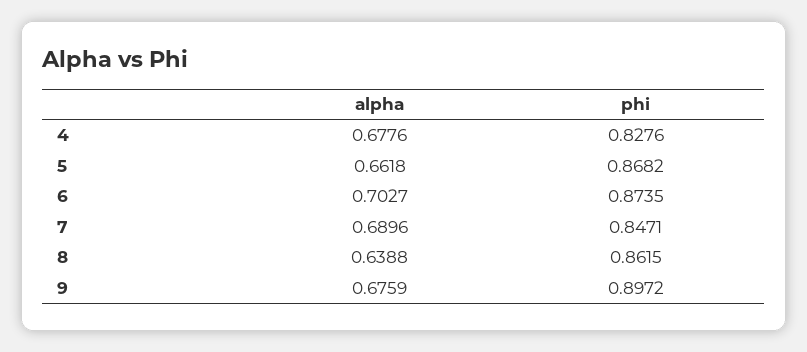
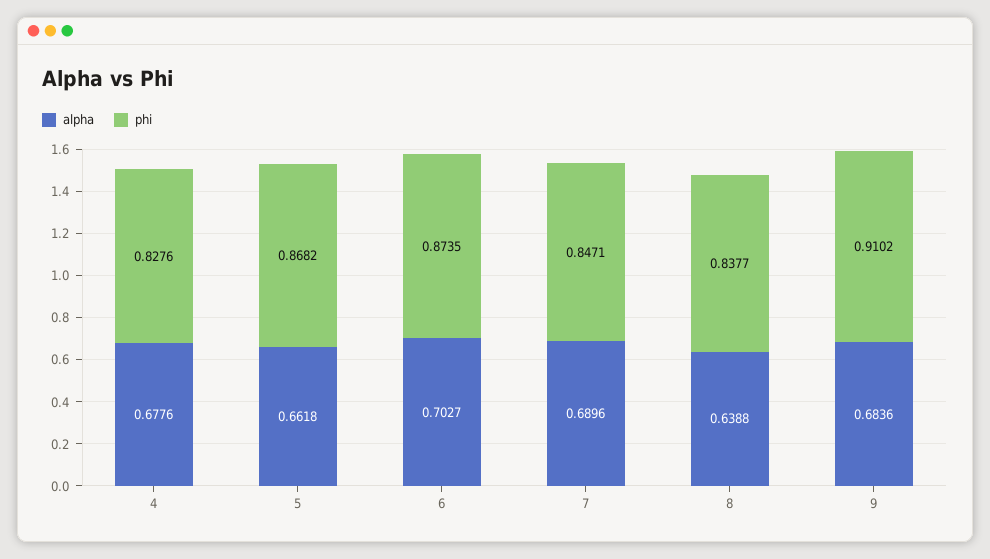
phi, 8: 0.8615 -> 0.8377
alpha, 9: 0.6759 -> 0.6836
phi, 9: 0.8972 -> 0.9102

